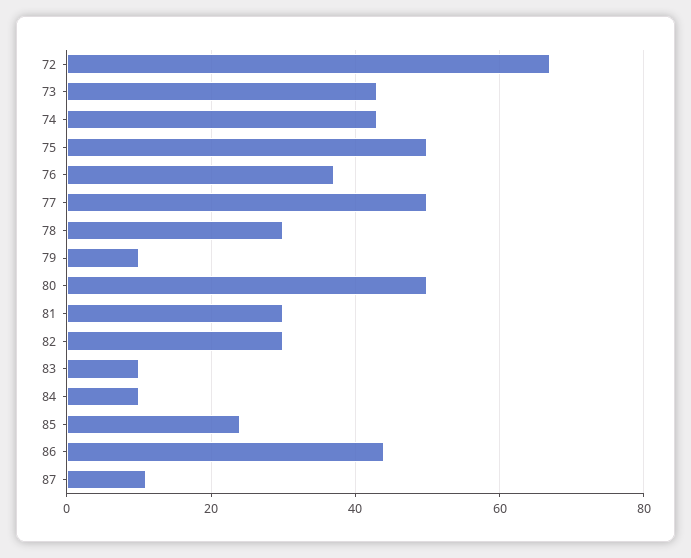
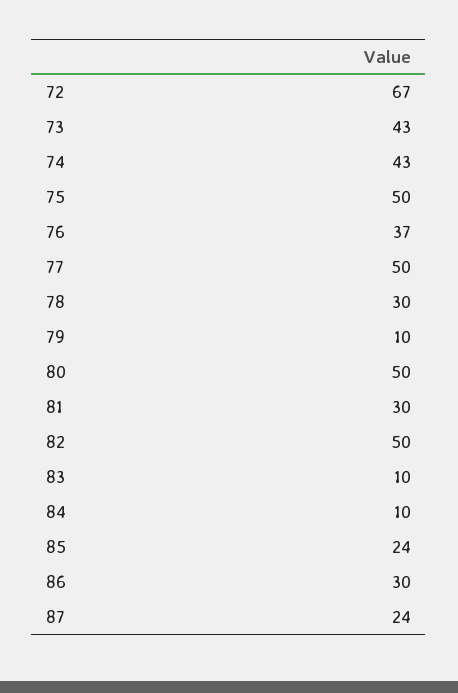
82: 30 -> 50
86: 45 -> 30
87: 10 -> 24

